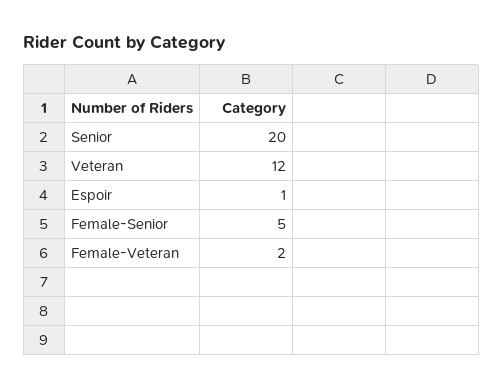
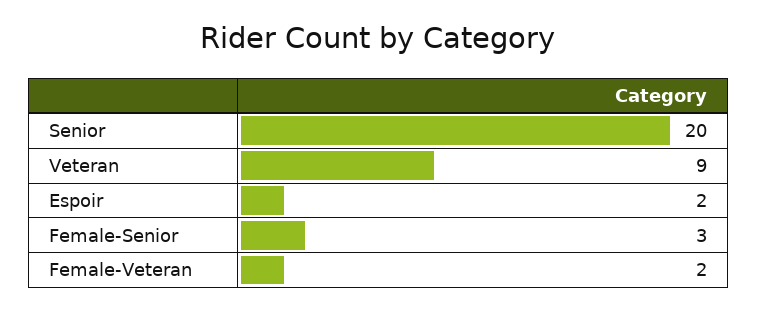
Veteran: 12 -> 9
Espoir: 1 -> 2
Female-Senior: 5 -> 3

